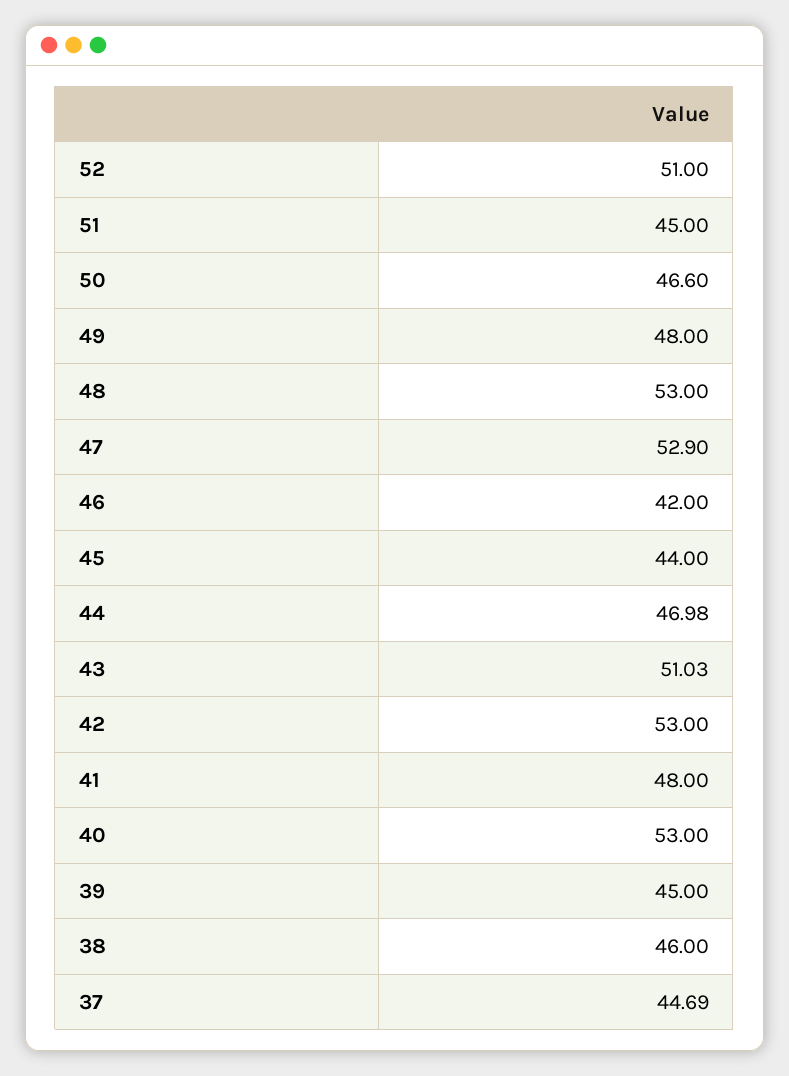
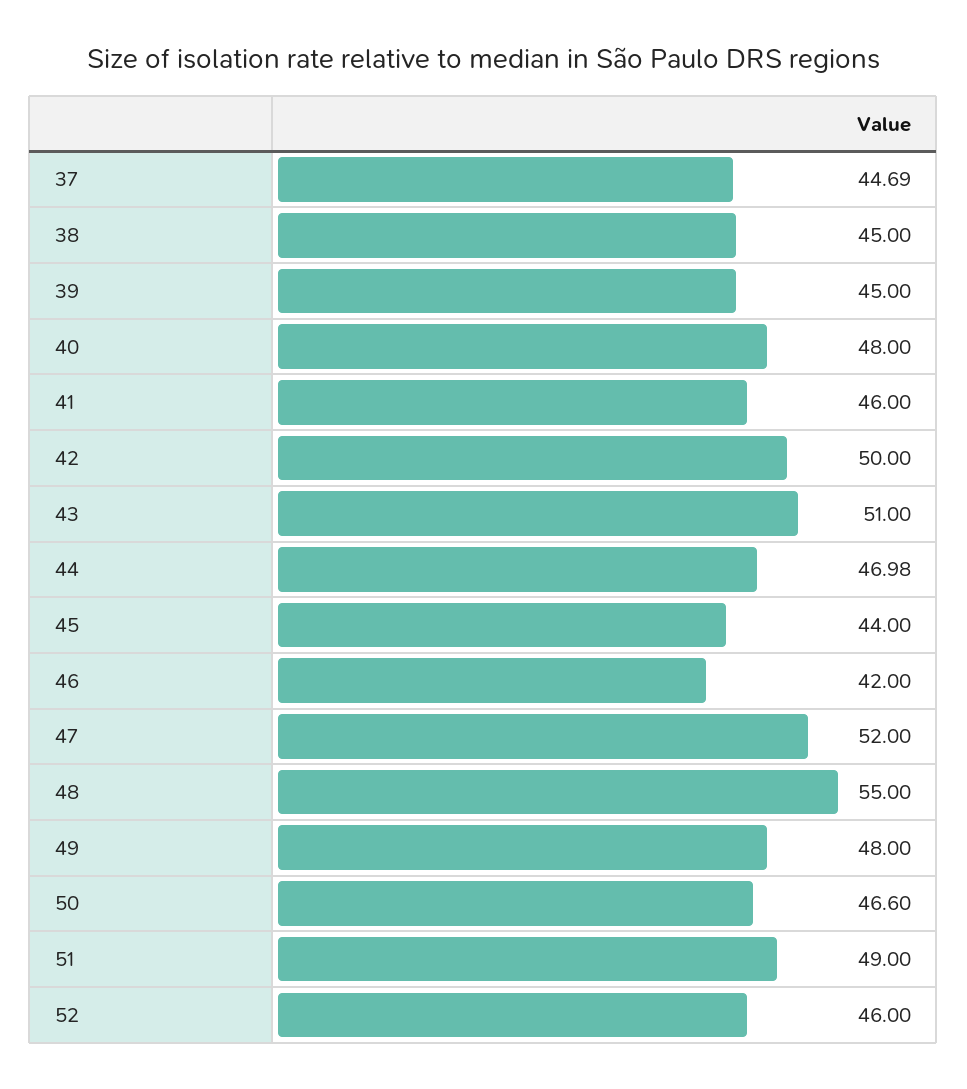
52: 51 -> 46
51: 45 -> 49
48: 53 -> 55
47: 52.9 -> 52
43: 51.03 -> 51
42: 53 -> 50
41: 48 -> 46
40: 53 -> 48
38: 46 -> 45

